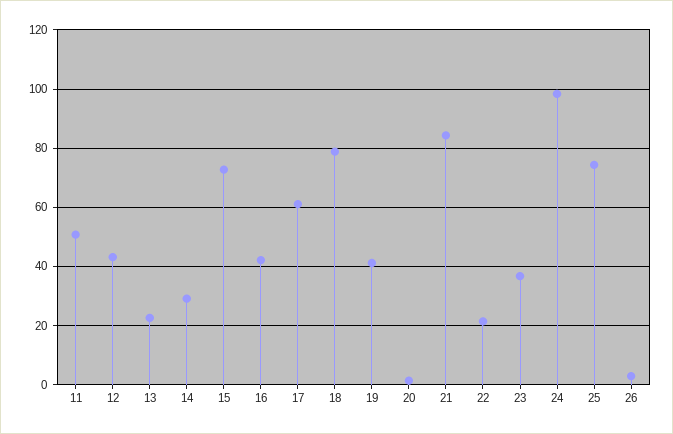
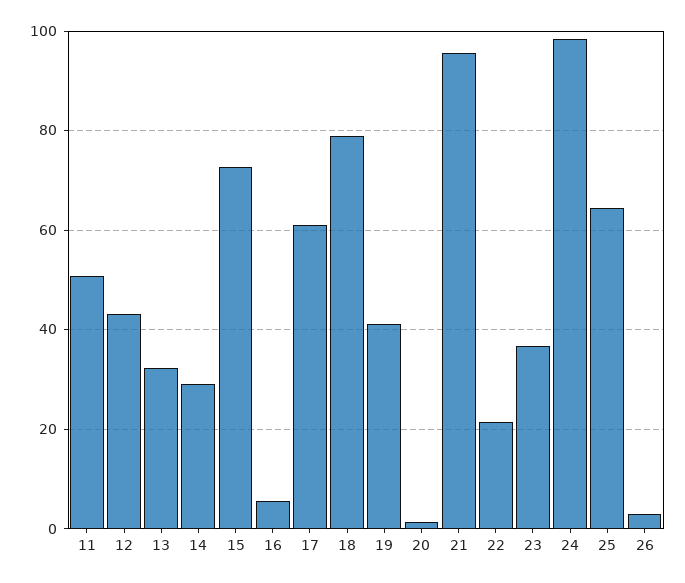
13: 22.5 -> 32
16: 42.5 -> 6
21: 85 -> 96
25: 75 -> 64

